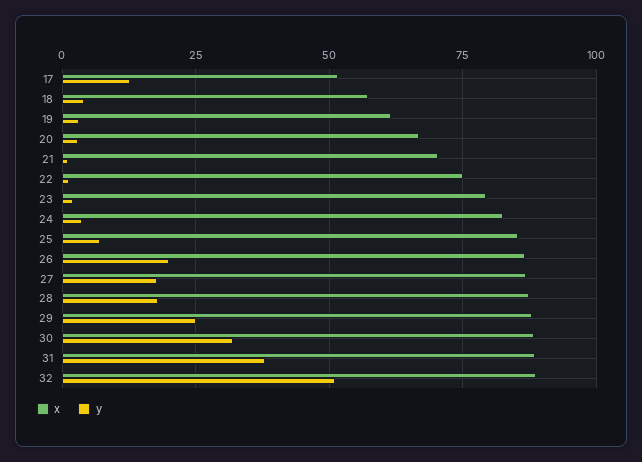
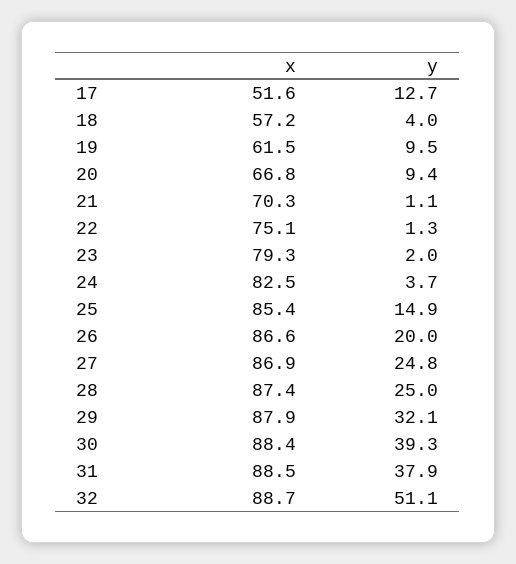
y, 19: 2.5 -> 9.5
y, 20: 2.5 -> 9.4
y, 25: 7.5 -> 14.9
y, 27: 17.5 -> 24.8
y, 28: 17.5 -> 25
y, 29: 25 -> 32.1
y, 30: 32.5 -> 39.3

